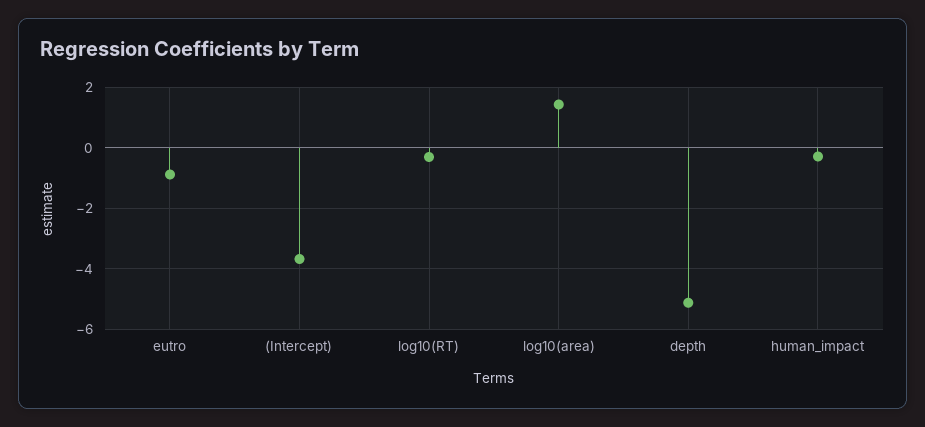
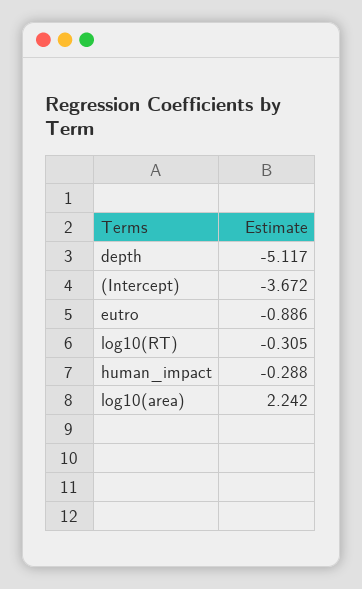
log10(area): 1.4 -> 2.242

